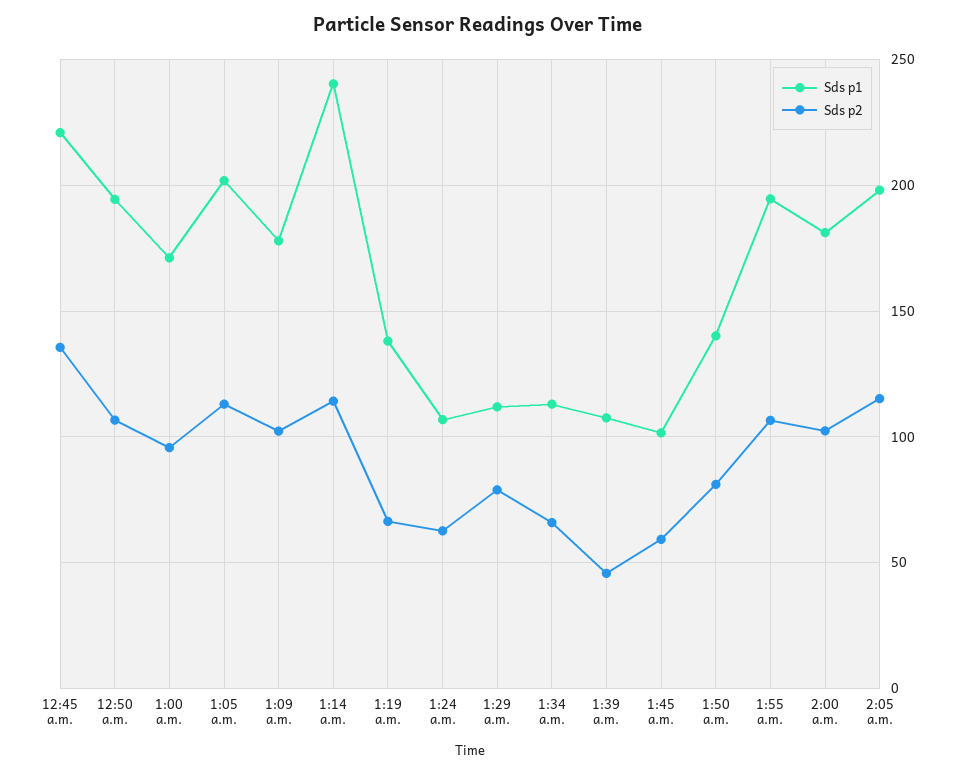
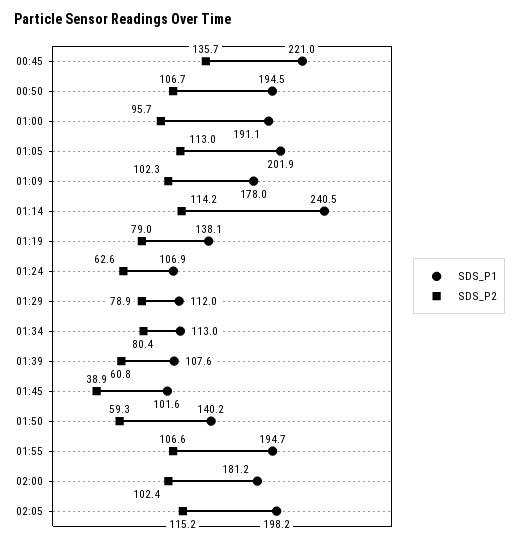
Sds p1, 1:00 a.m.: 170 -> 191.1
Sds p2, 1:19 a.m.: 65 -> 79
Sds p2, 1:34 a.m.: 65 -> 80.4
Sds p2, 1:39 a.m.: 45 -> 60.8
Sds p2, 1:45 a.m.: 60 -> 38.9
Sds p2, 1:50 a.m.: 80 -> 59.3

